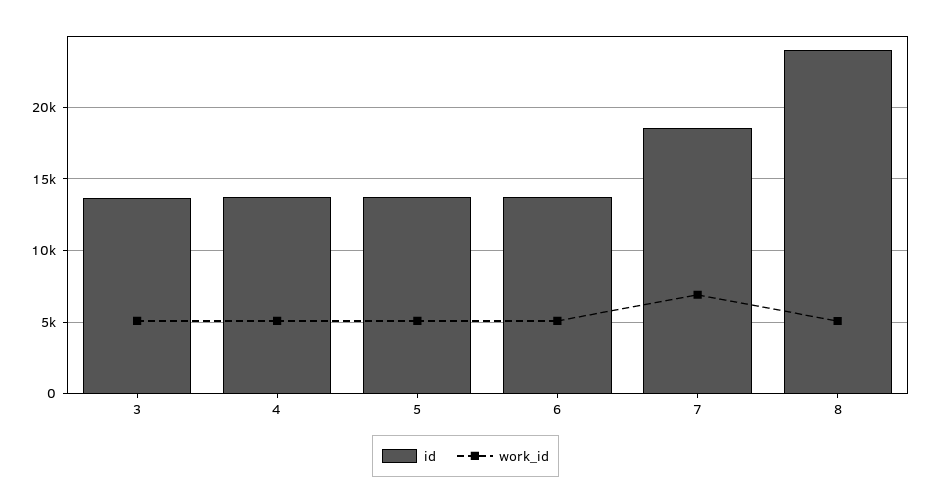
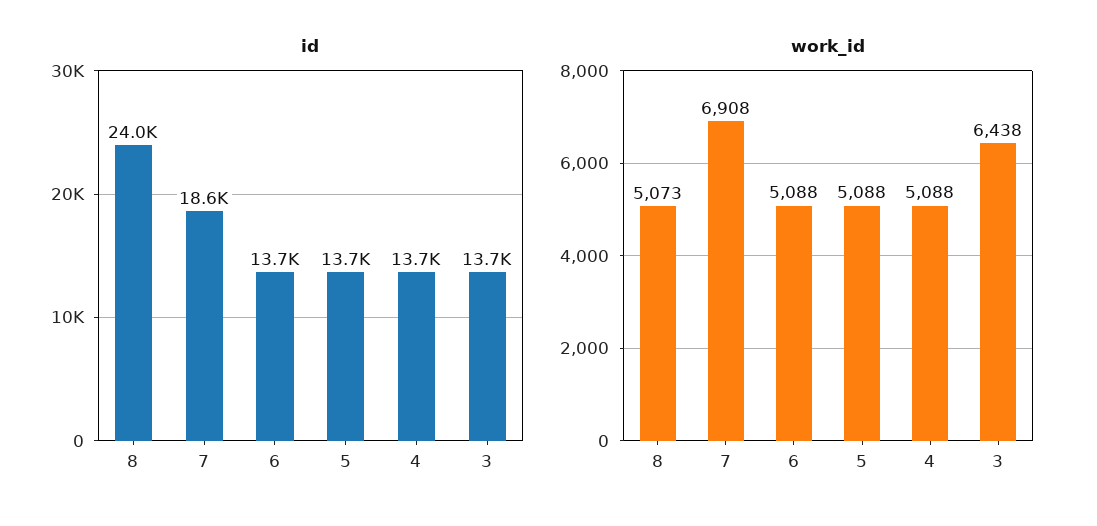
work_id, 3: 5000 -> 6438

